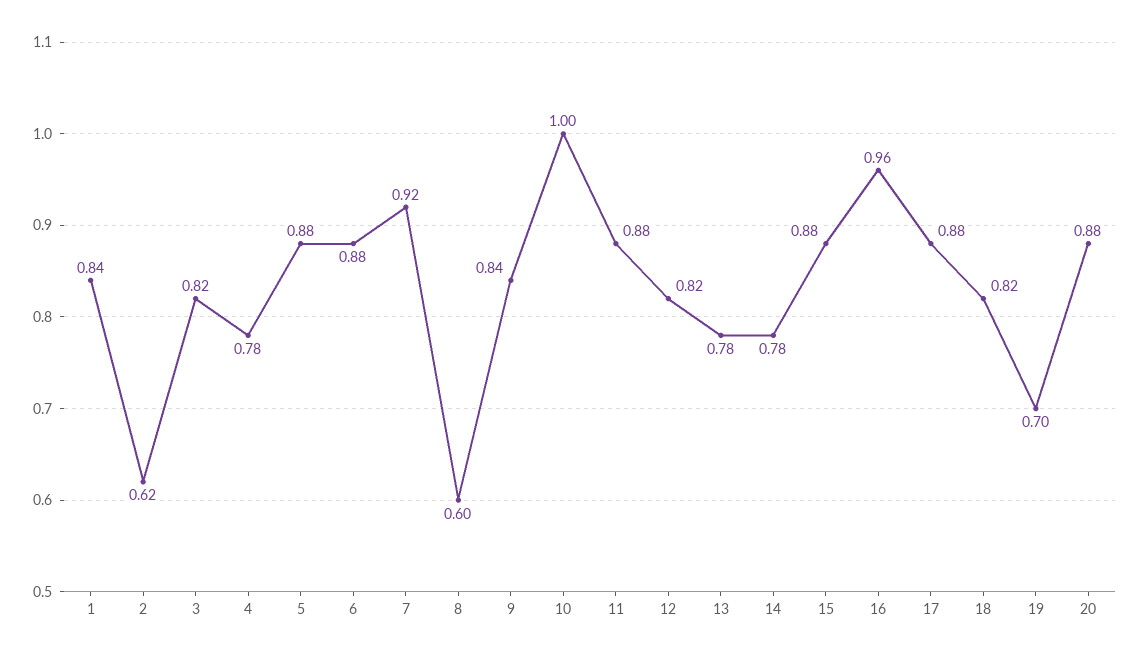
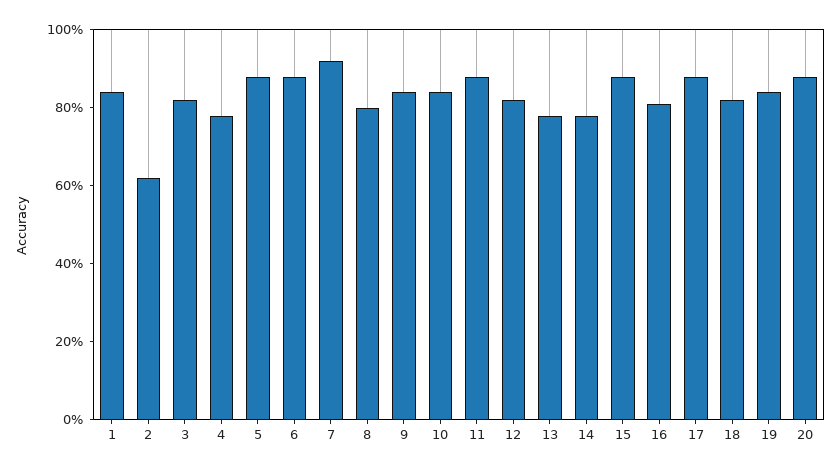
8: 0.6 -> 0.8
10: 1 -> 0.85
16: 0.96 -> 0.8
19: 0.7 -> 0.85

